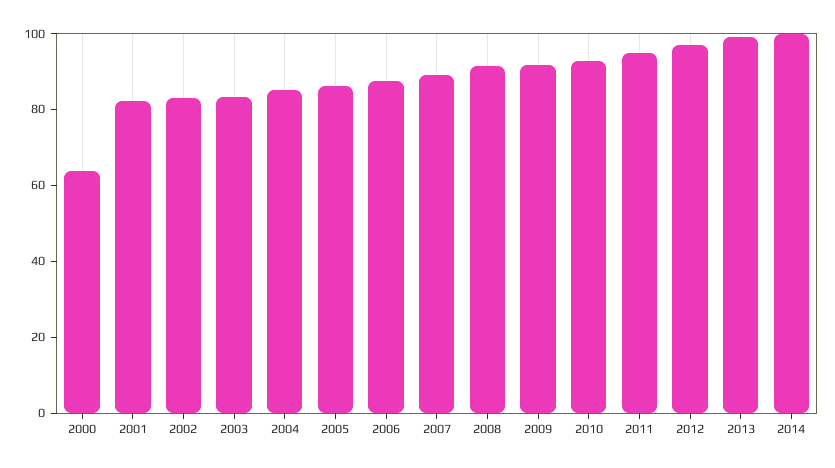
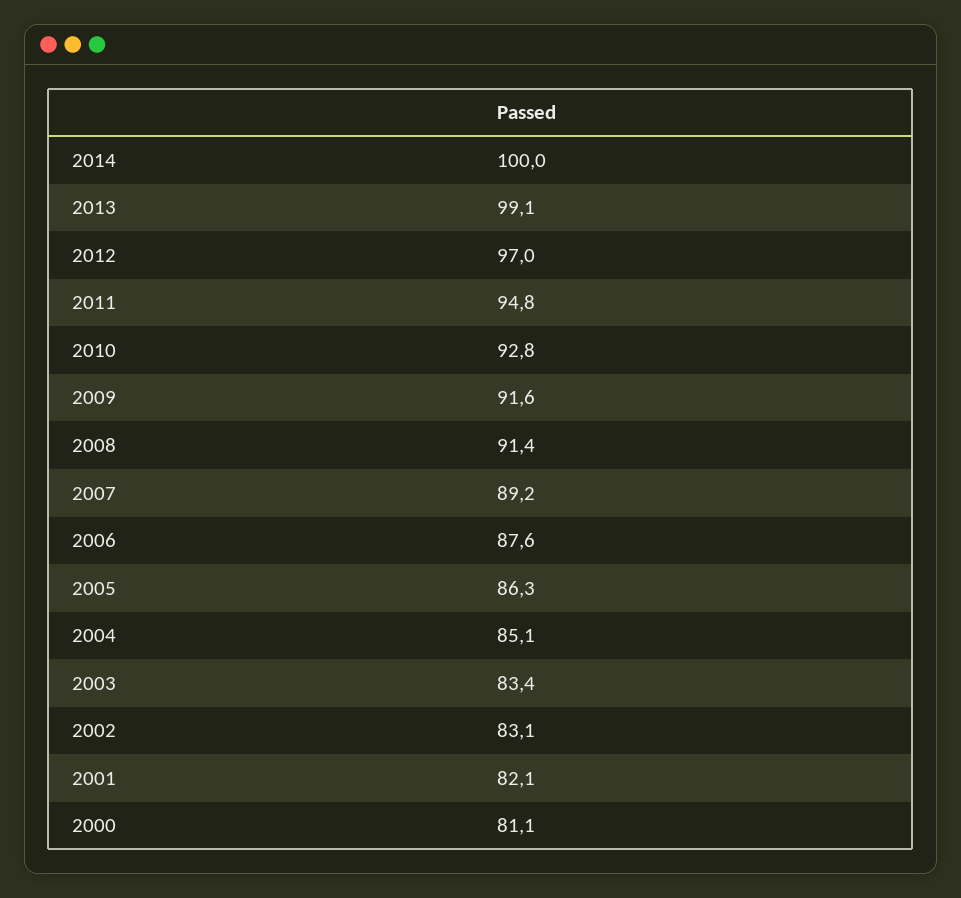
2000: 65 -> 81.1

